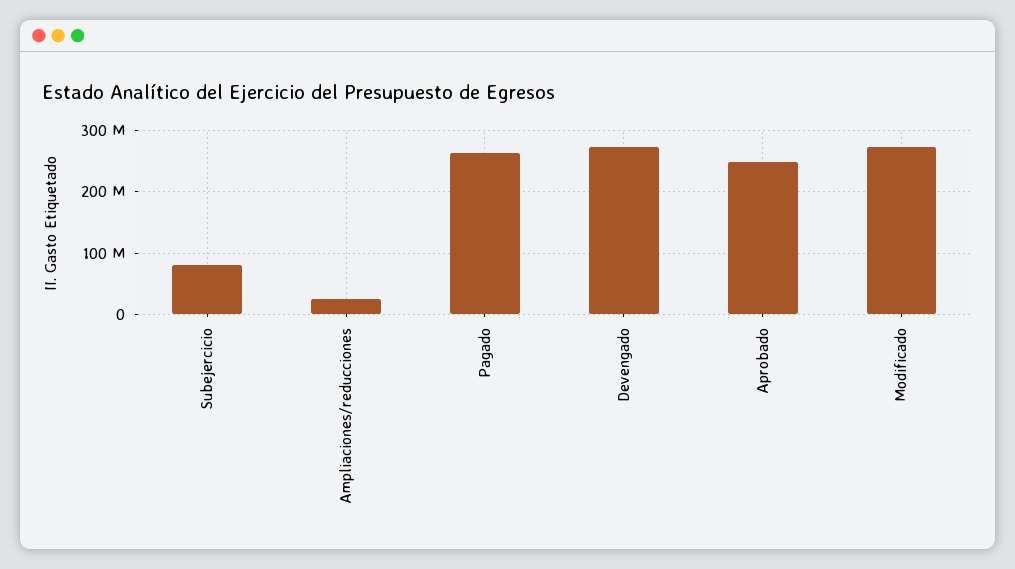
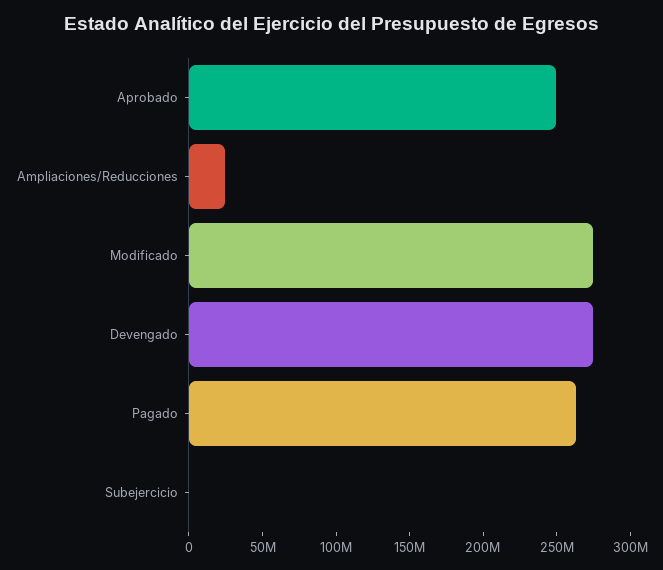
Subejercicio: 80000000 -> 0

